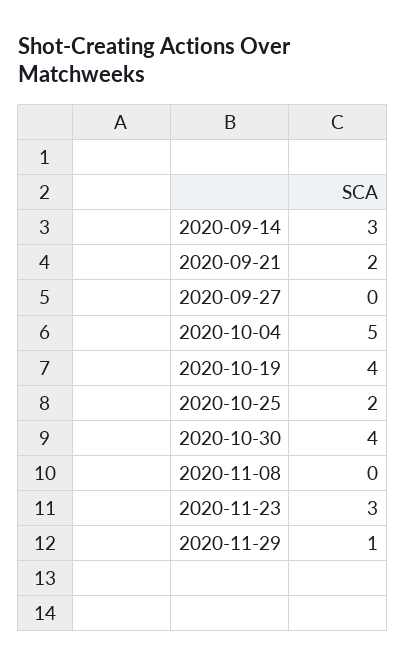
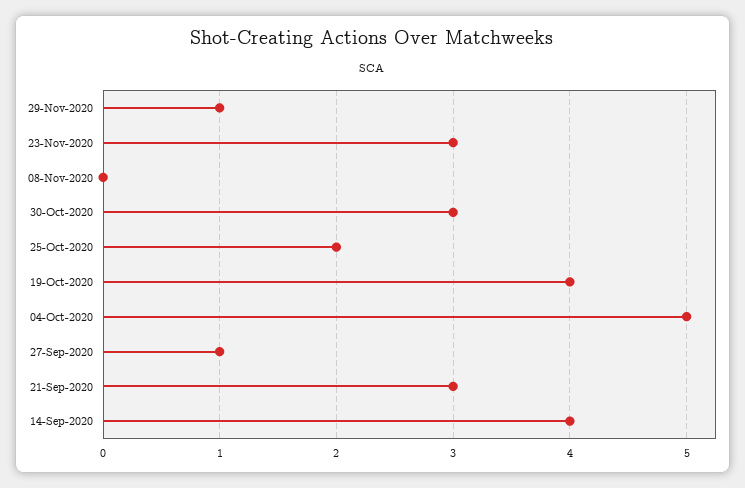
2020-09-14: 3 -> 4
2020-09-21: 2 -> 3
2020-09-27: 0 -> 1
2020-10-30: 4 -> 3

